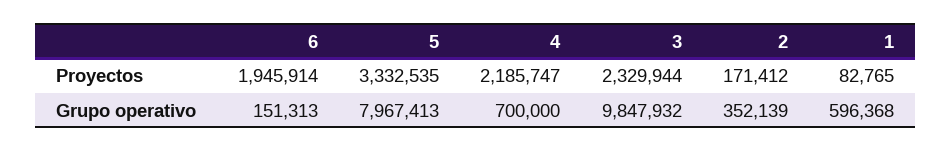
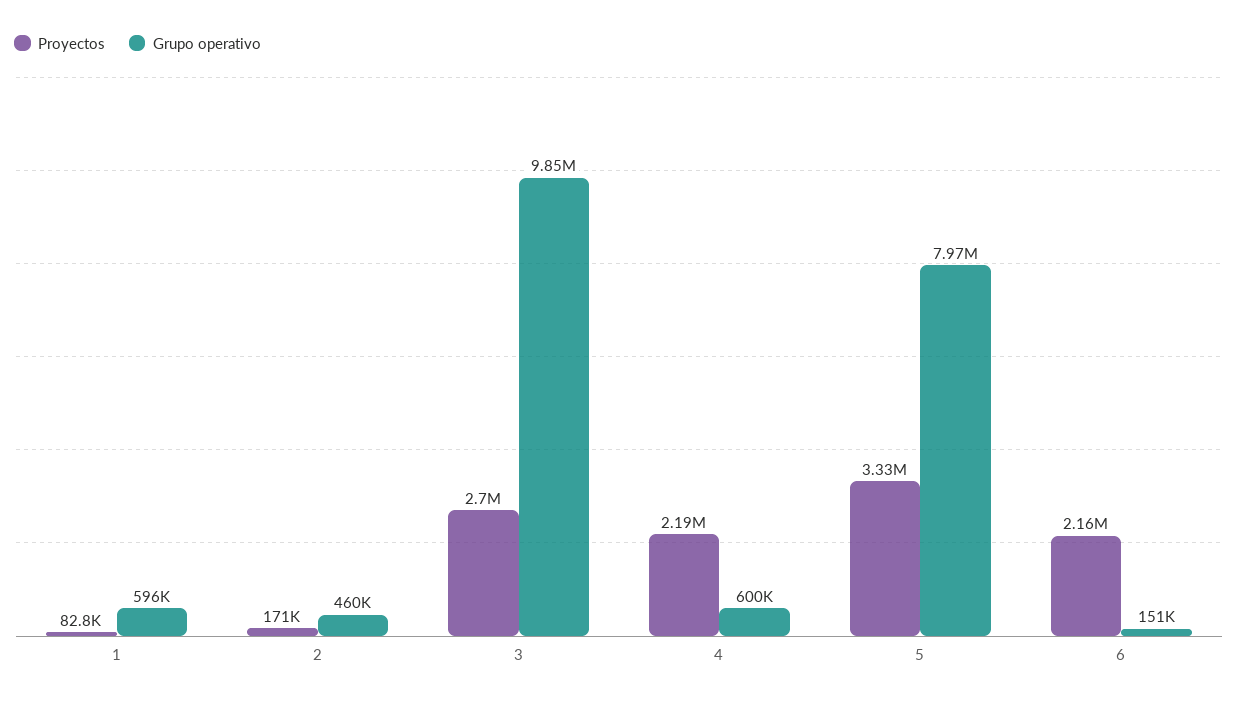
Proyectos, 6: 1945914 -> 2160000
Proyectos, 3: 2329944 -> 2700000
Grupo operativo, 4: 700000 -> 600000
Grupo operativo, 2: 352139 -> 460000

